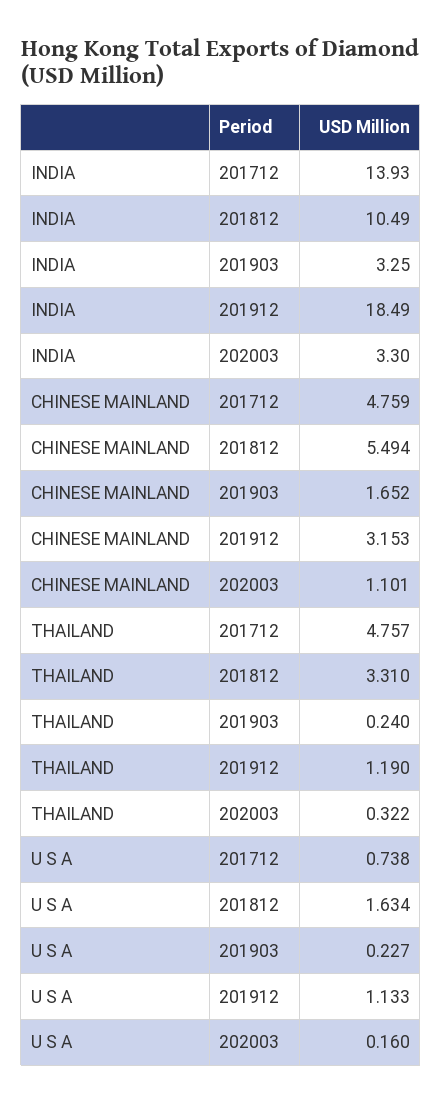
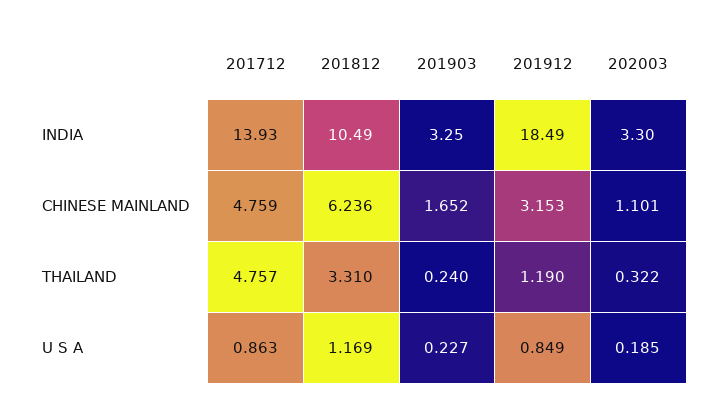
CHINESE MAINLAND, 201812: 5.494 -> 6.236
U S A, 201712: 0.738 -> 0.863
U S A, 201812: 1.634 -> 1.169
U S A, 201912: 1.133 -> 0.849
U S A, 202003: 0.16 -> 0.185

